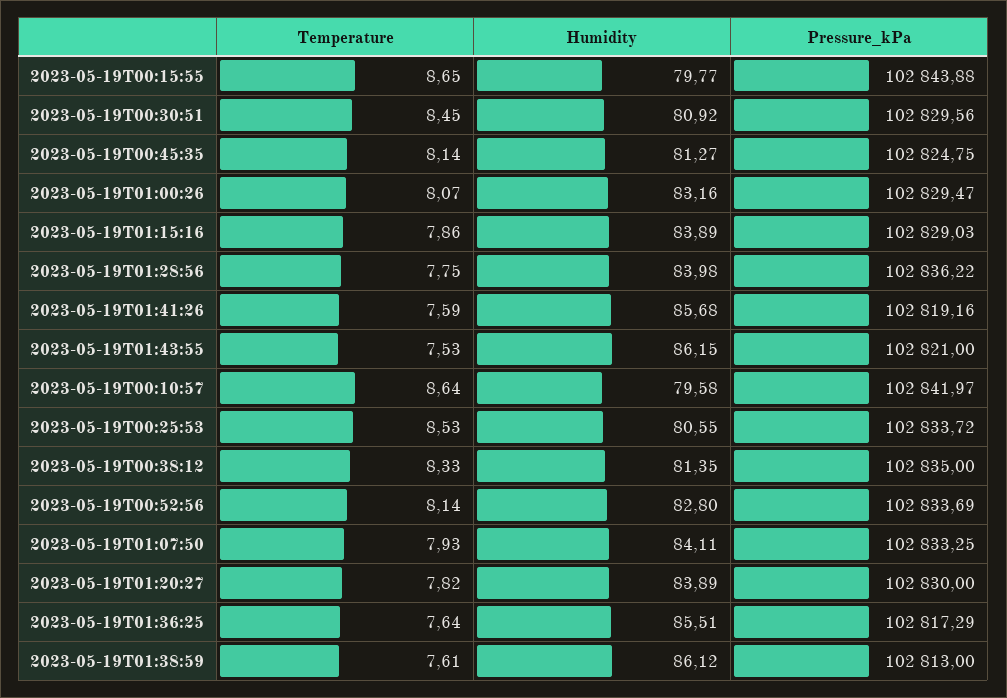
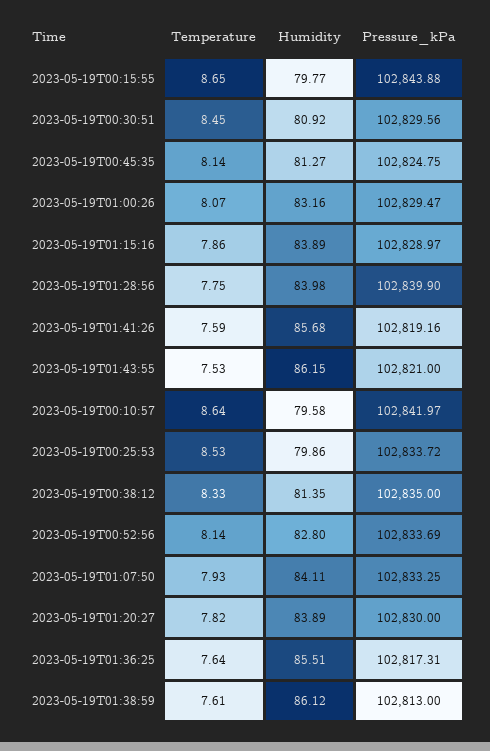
Pressure_kPa, 2023-05-19T01:15:16: 102829.03 -> 102828.97
Pressure_kPa, 2023-05-19T01:28:56: 102836.22 -> 102839.9
Humidity, 2023-05-19T00:25:53: 80.55 -> 79.86
Pressure_kPa, 2023-05-19T01:36:25: 102817.29 -> 102817.31

